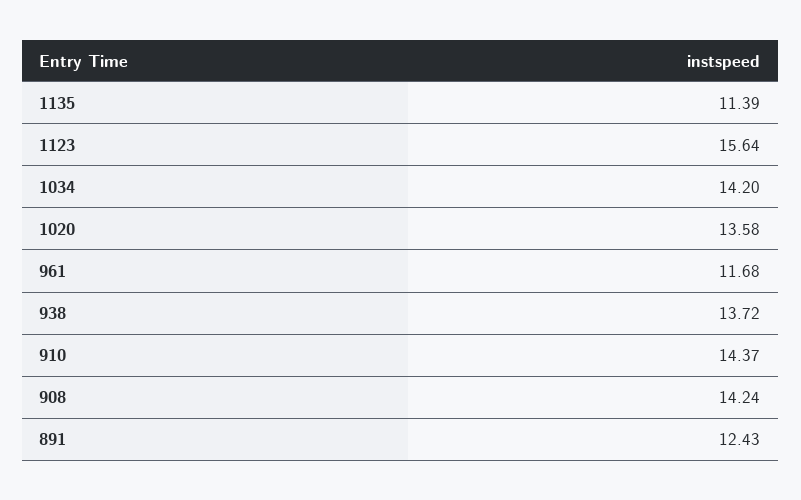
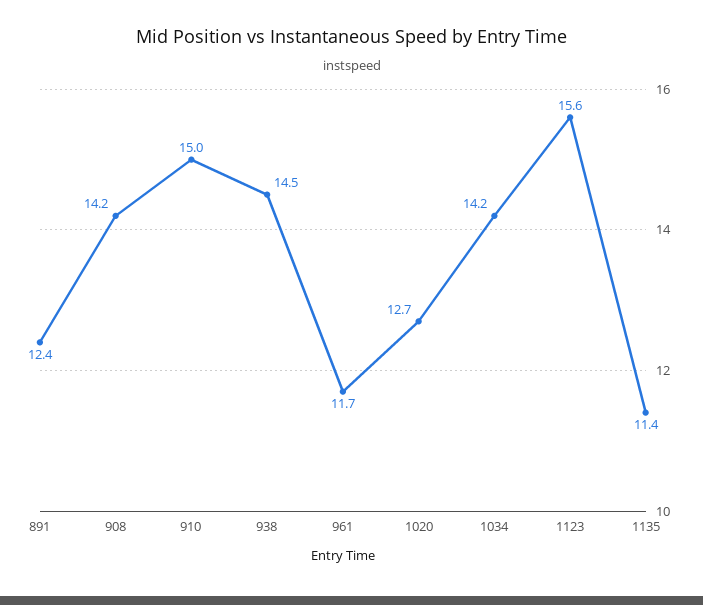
1020: 13.58 -> 12.7
938: 13.72 -> 14.5
910: 14.37 -> 15

